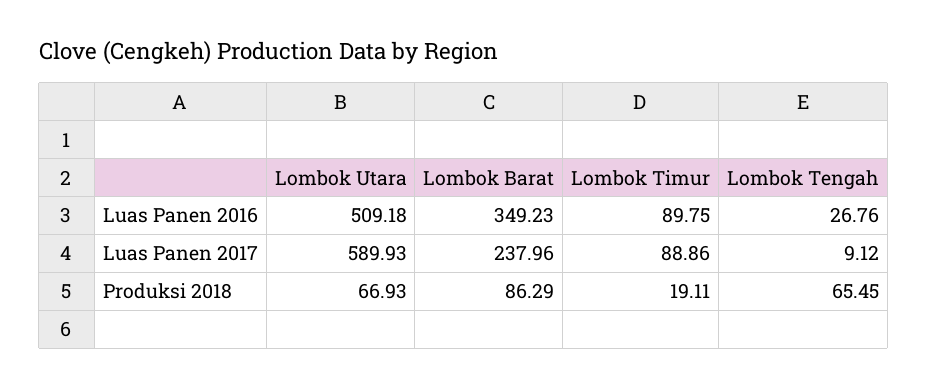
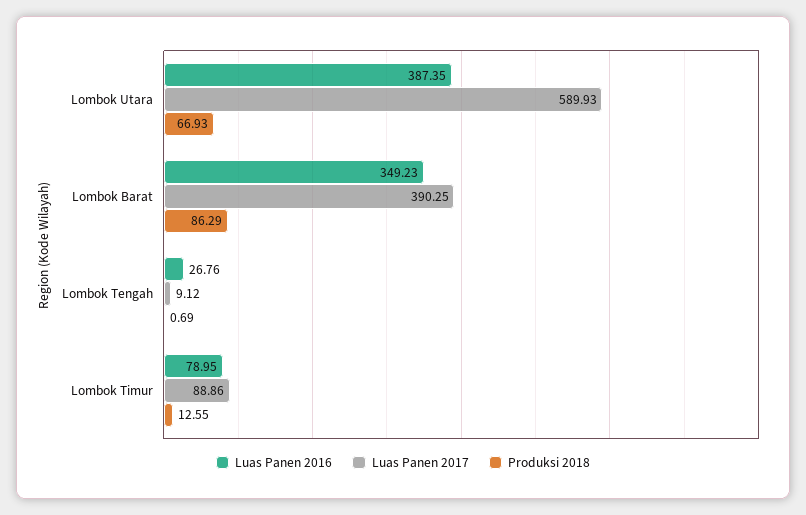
Luas Panen 2016, Lombok Utara: 509.18 -> 387.35
Luas Panen 2016, Lombok Timur: 89.75 -> 78.95
Luas Panen 2017, Lombok Barat: 237.96 -> 390.25
Produksi 2018, Lombok Timur: 19.11 -> 12.55
Produksi 2018, Lombok Tengah: 65.45 -> 0.69

